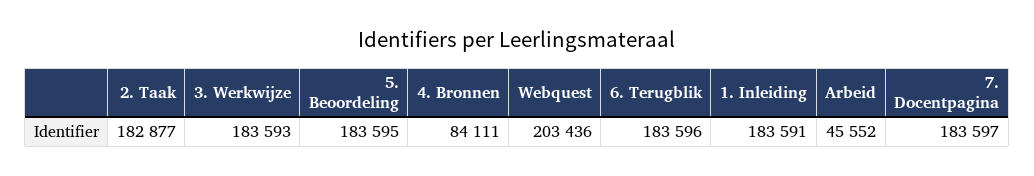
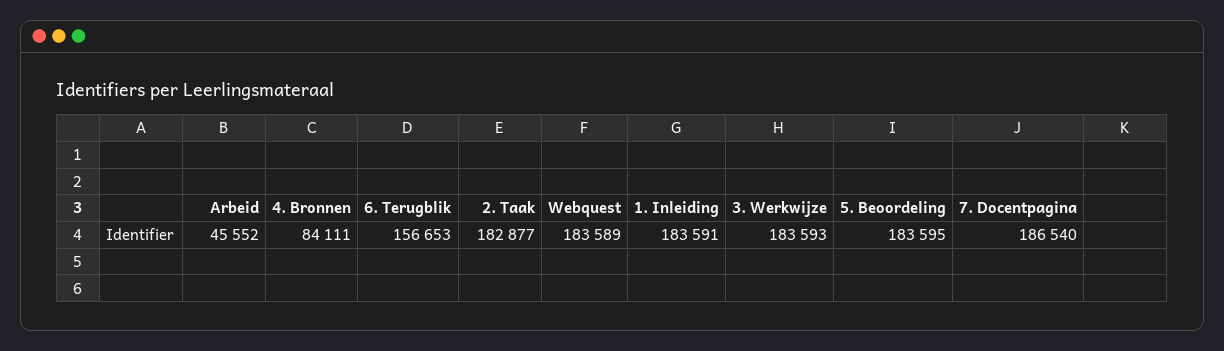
Webquest: 203436 -> 183589
6. Terugblik: 183596 -> 156653
7. Docentpagina: 183597 -> 186540

